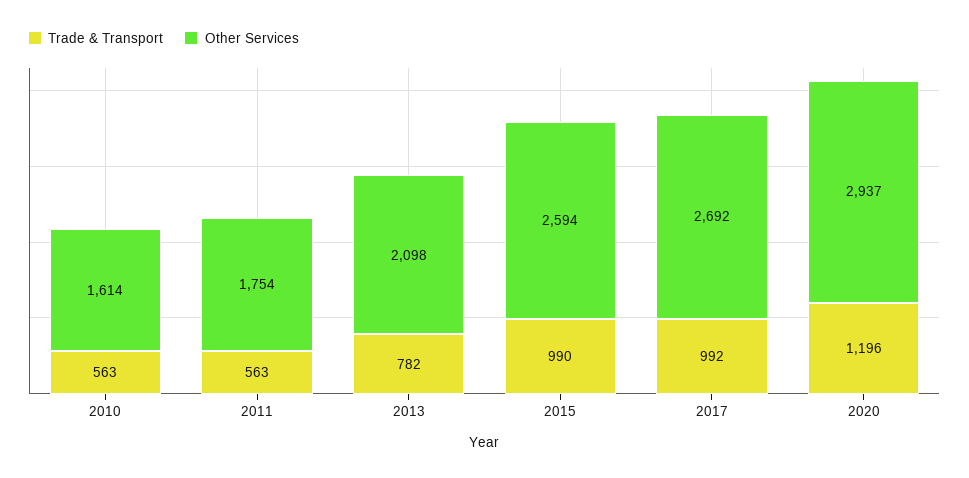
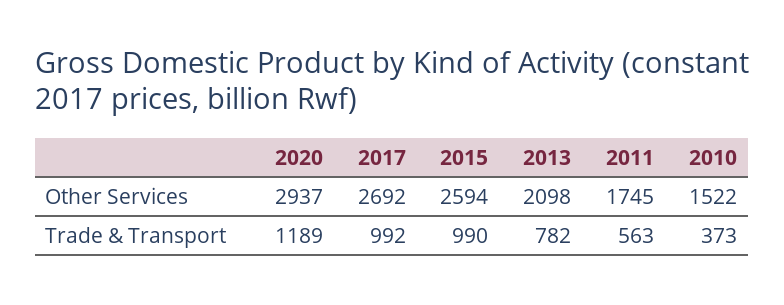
Trade & Transport, 2010: 563 -> 373
Other Services, 2010: 1614 -> 1522
Other Services, 2011: 1754 -> 1745
Trade & Transport, 2020: 1196 -> 1189

